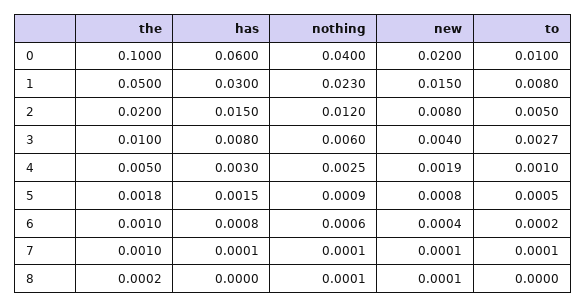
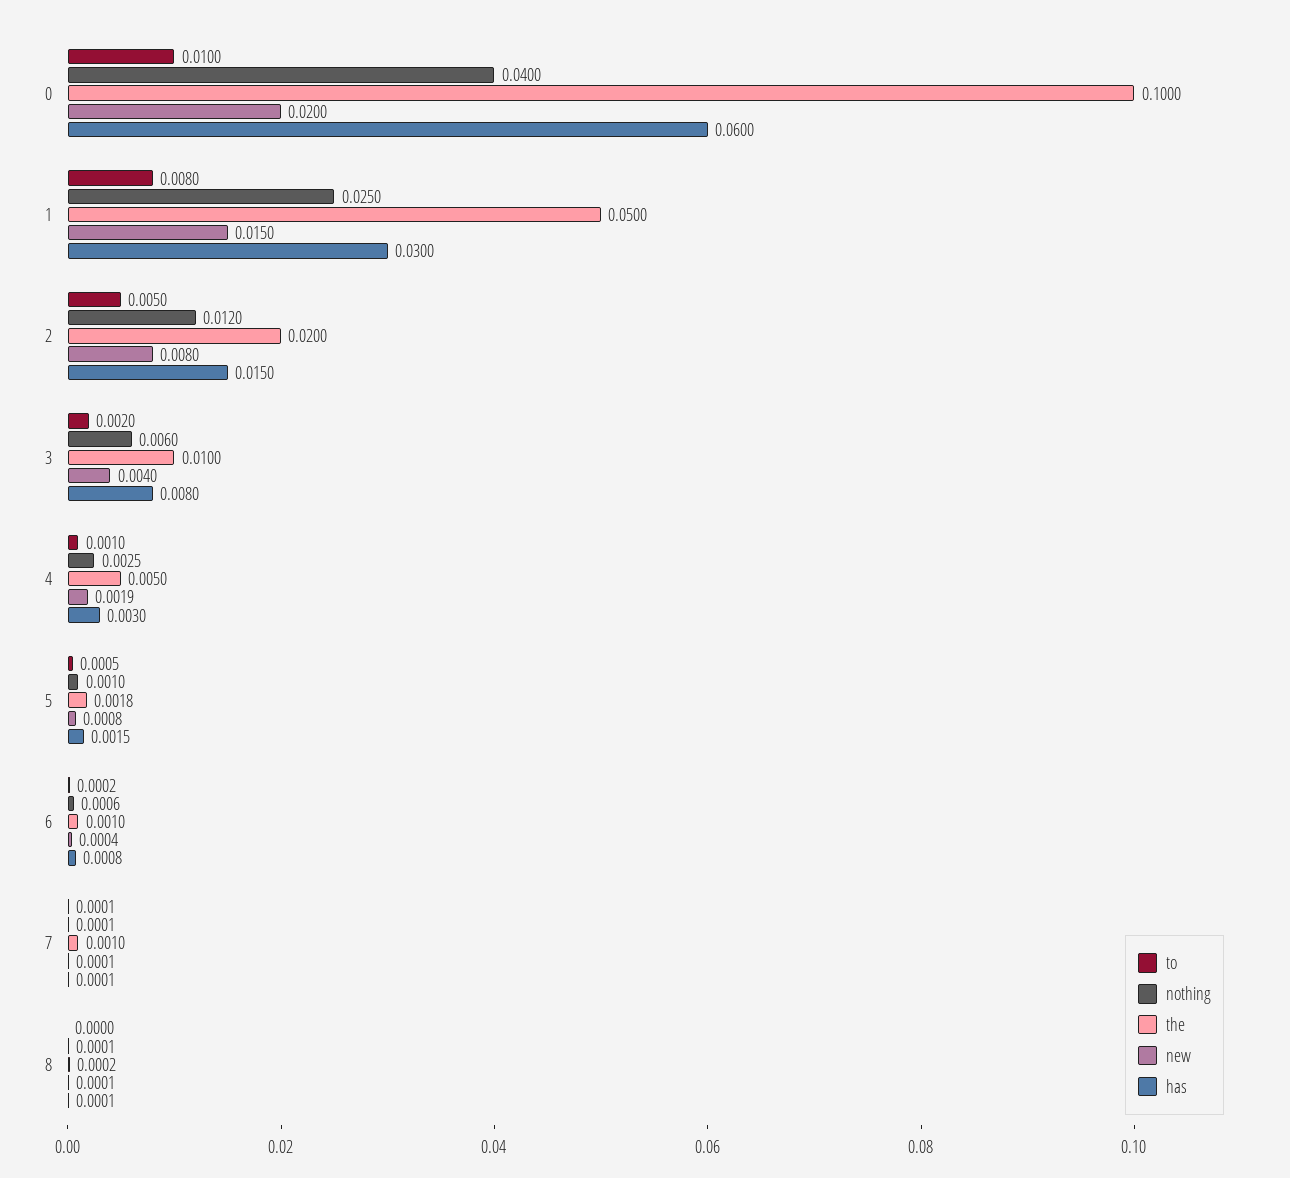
nothing, 1: 0.023 -> 0.025
to, 3: 0.0027 -> 0.002
nothing, 5: 0.0009 -> 0.001
has, 8: 0 -> 0.0001

